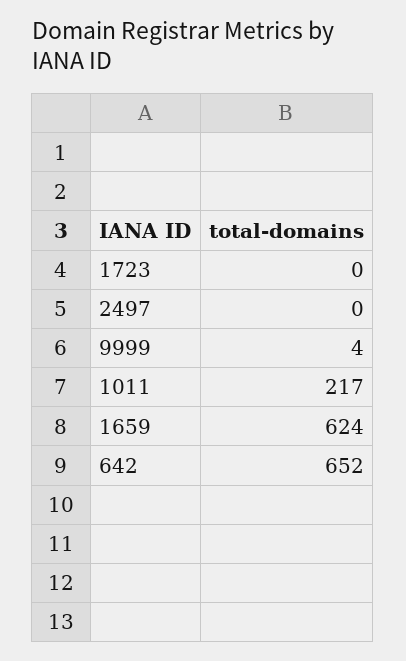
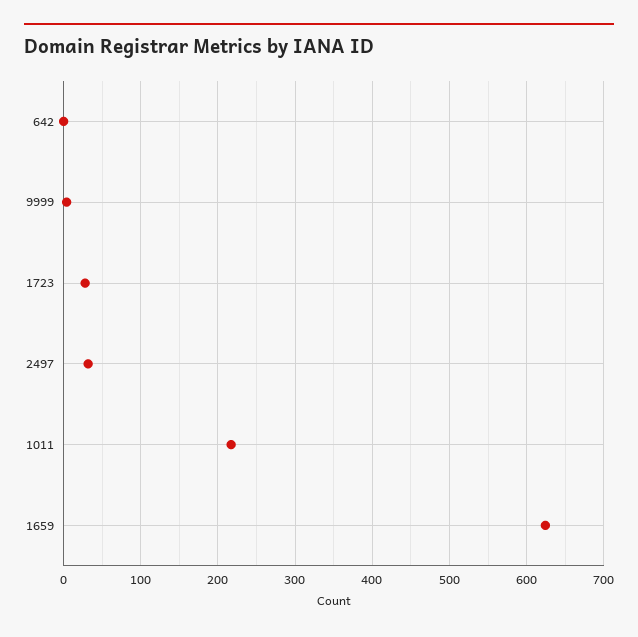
1723: 0 -> 30
2497: 0 -> 30
642: 652 -> 0

